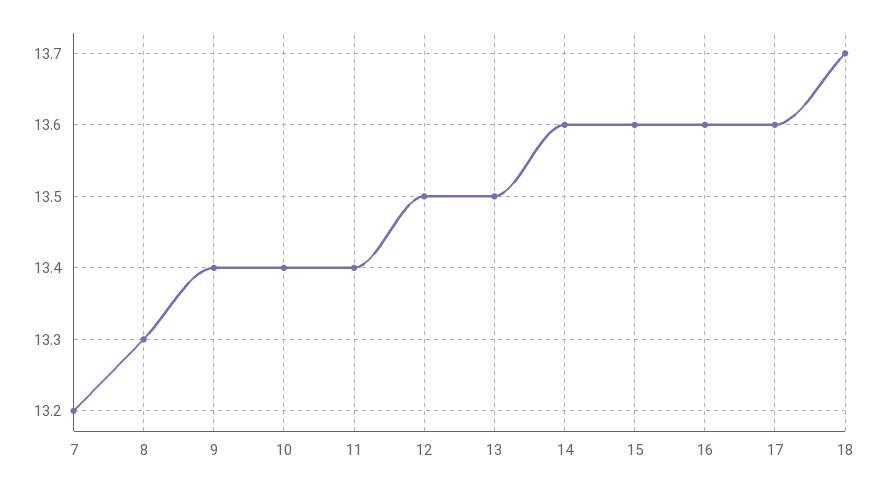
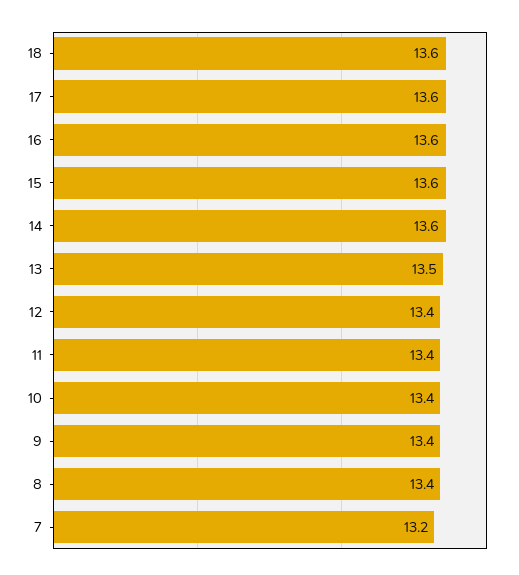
8: 13.3 -> 13.4
12: 13.5 -> 13.4
18: 13.7 -> 13.6

